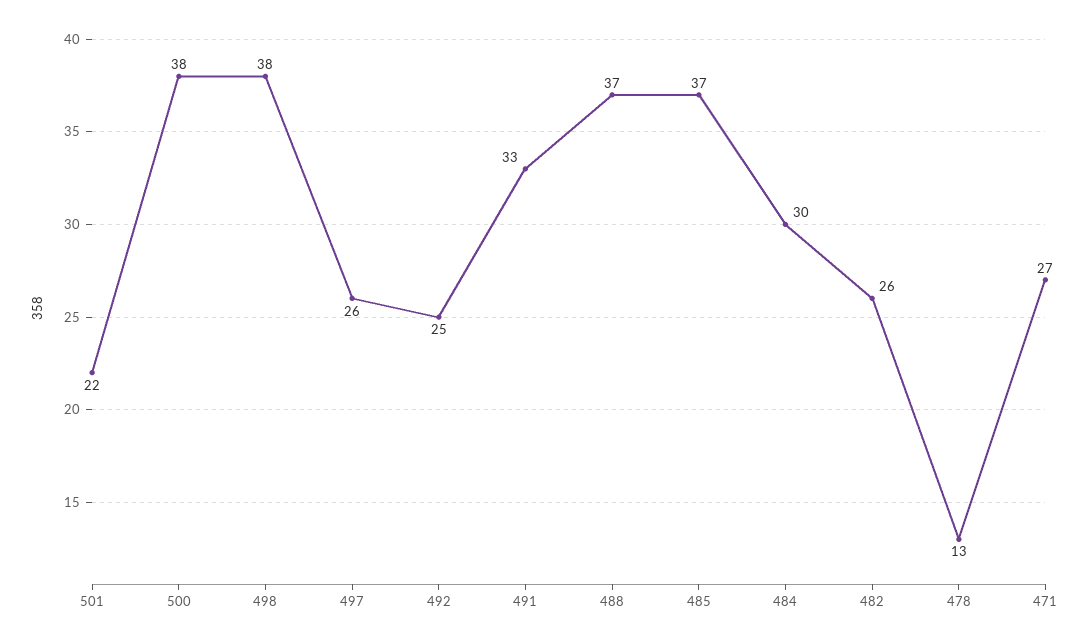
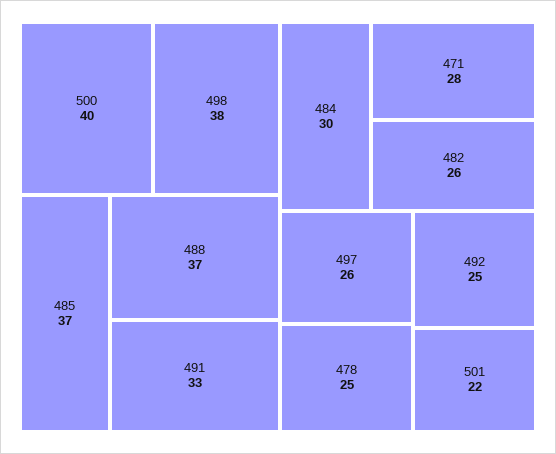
500: 38 -> 40
478: 13 -> 25
471: 27 -> 28

